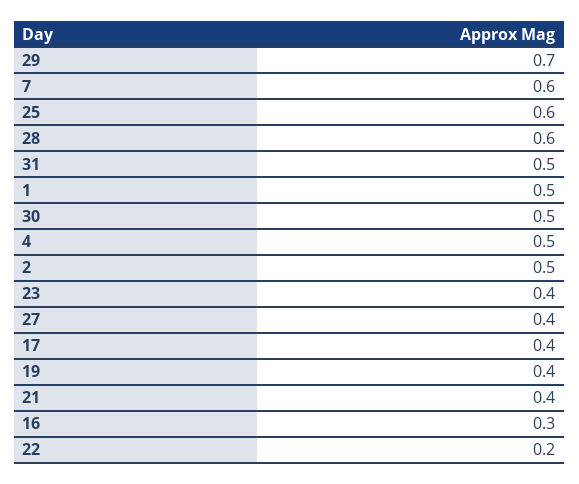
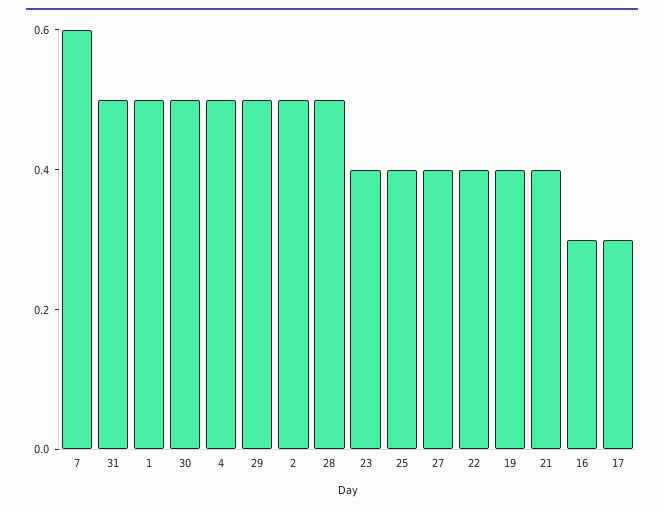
29: 0.7 -> 0.5
25: 0.6 -> 0.4
28: 0.6 -> 0.5
17: 0.4 -> 0.3
22: 0.2 -> 0.4

